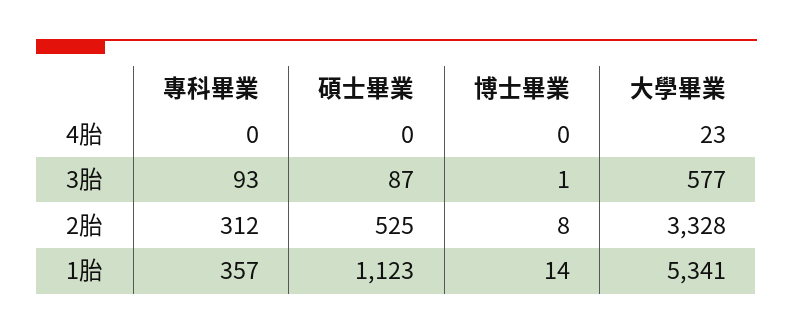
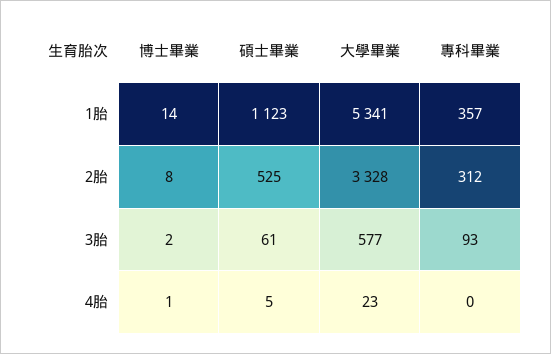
碩士畢業, 4胎: 0 -> 5
博士畢業, 4胎: 0 -> 1
碩士畢業, 3胎: 87 -> 61
博士畢業, 3胎: 1 -> 2

